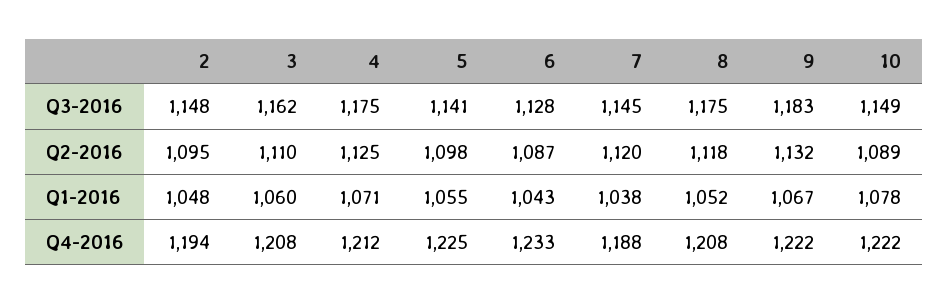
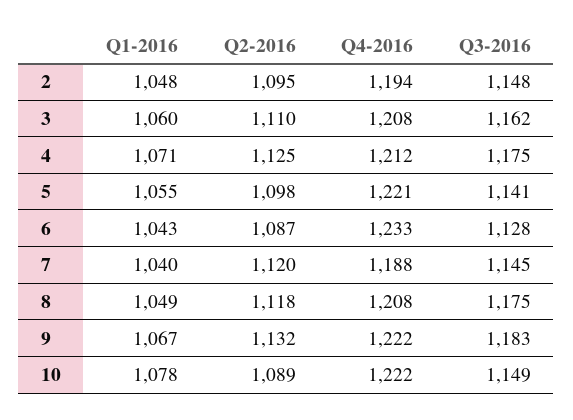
7, Q1-2016: 1038 -> 1040
8, Q1-2016: 1052 -> 1049
5, Q4-2016: 1225 -> 1221

